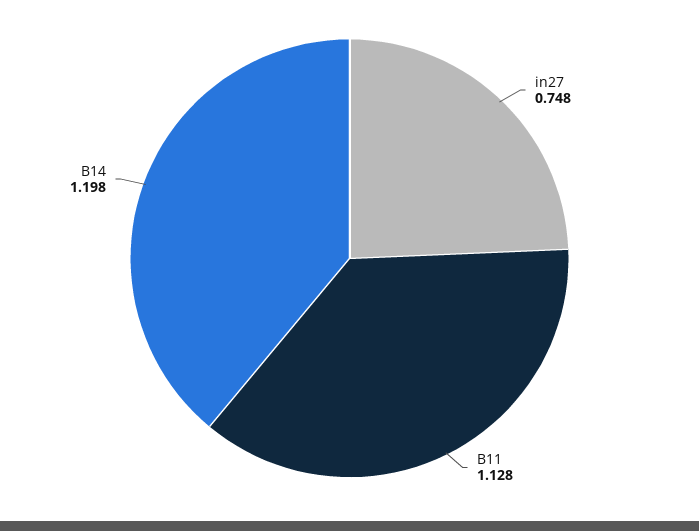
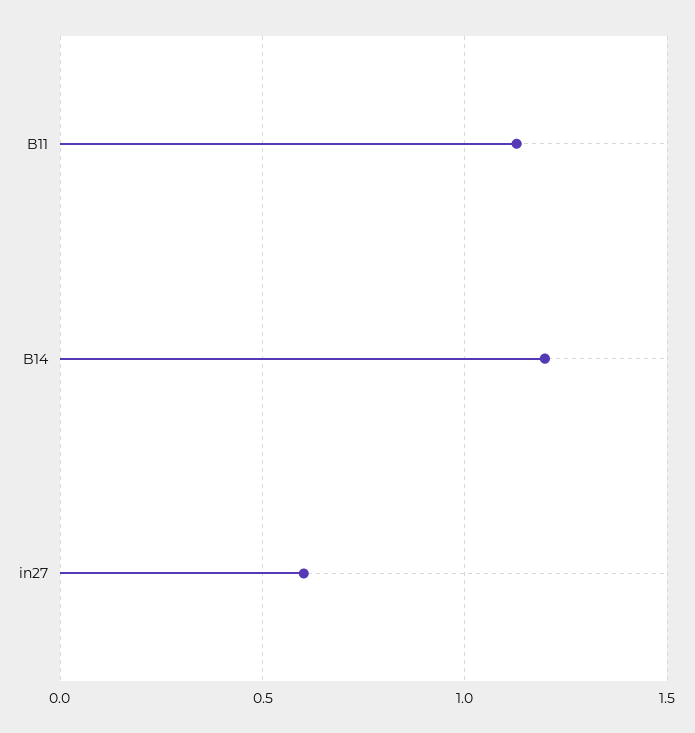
in27: 0.748 -> 0.6

